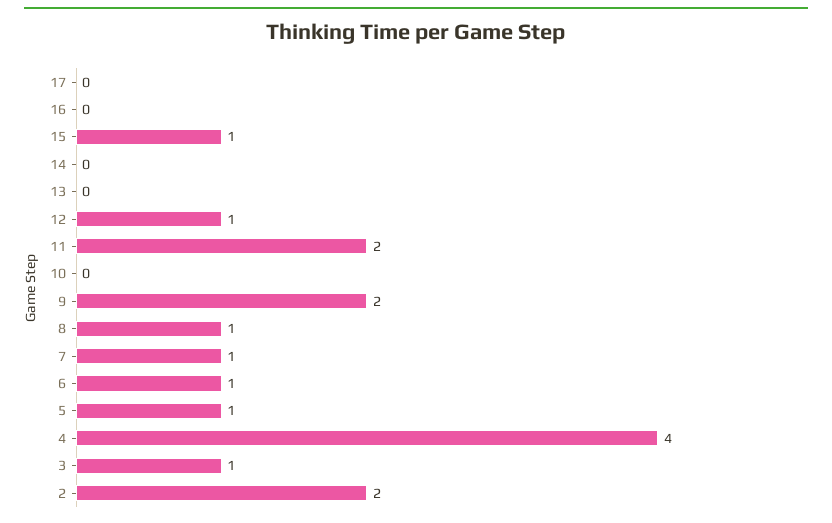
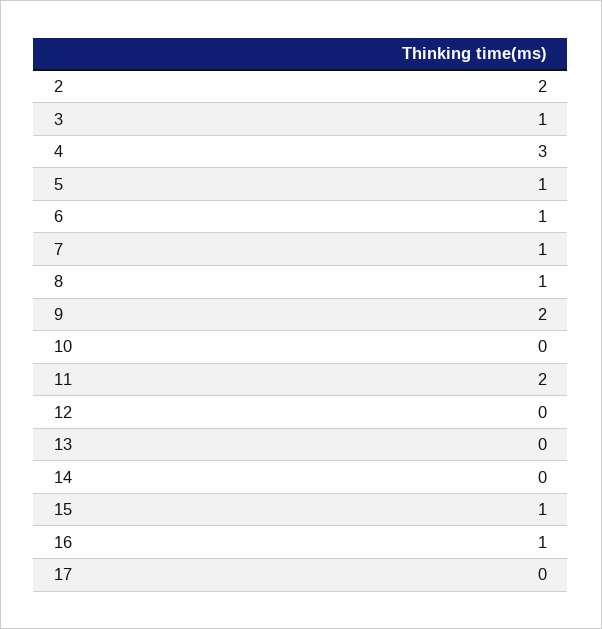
16: 0 -> 1
12: 1 -> 0
4: 4 -> 3

